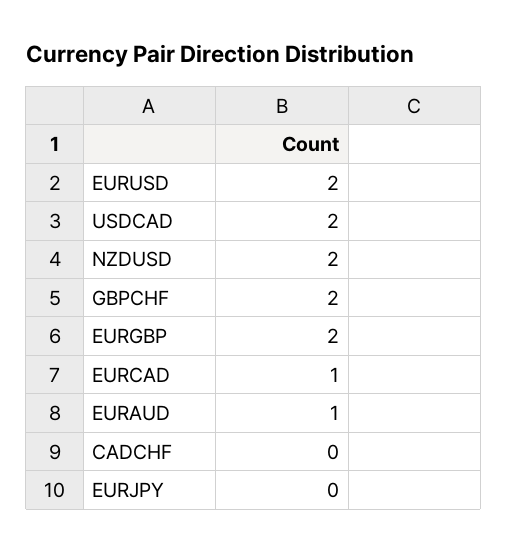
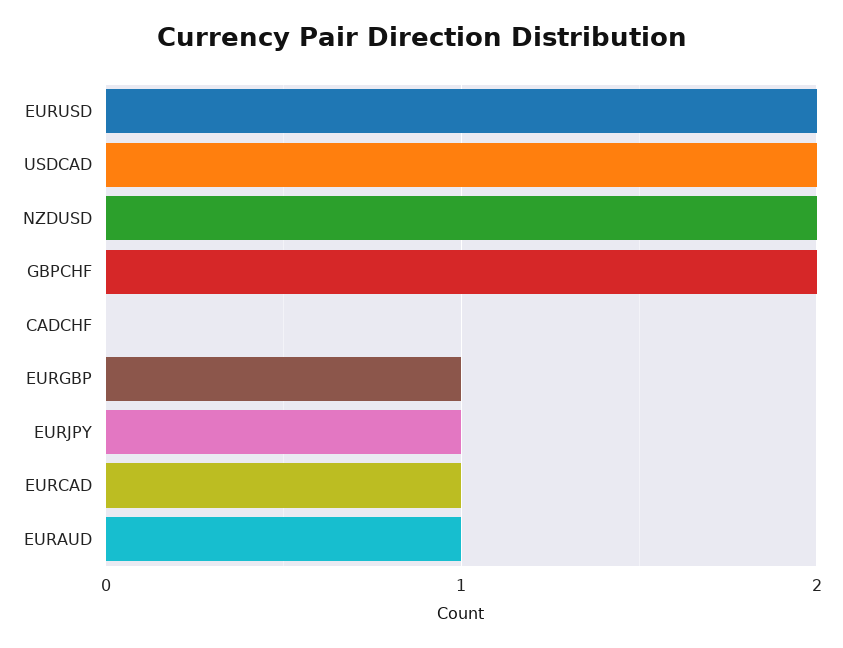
EURGBP: 2 -> 1
EURJPY: 0 -> 1

